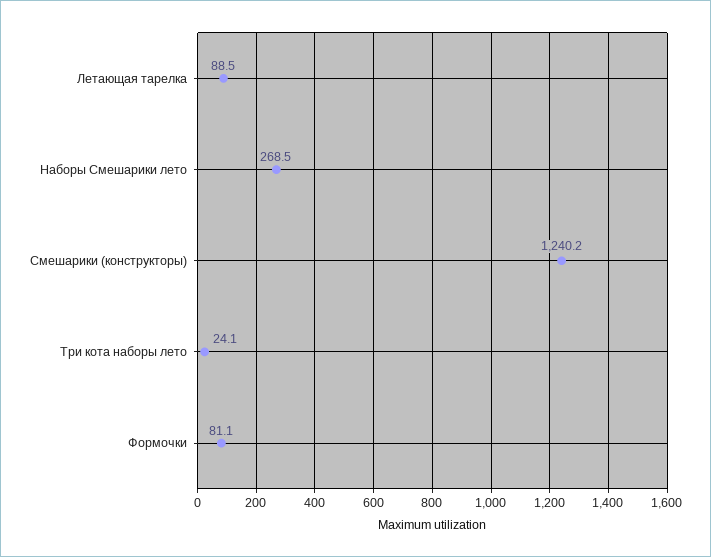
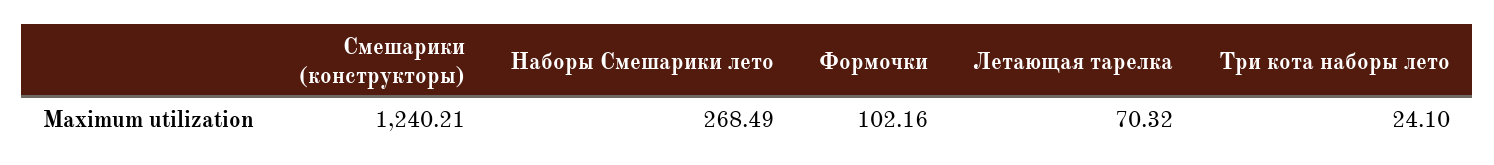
Летающая тарелка: 88.5 -> 70.32
Формочки: 81.1 -> 102.16

